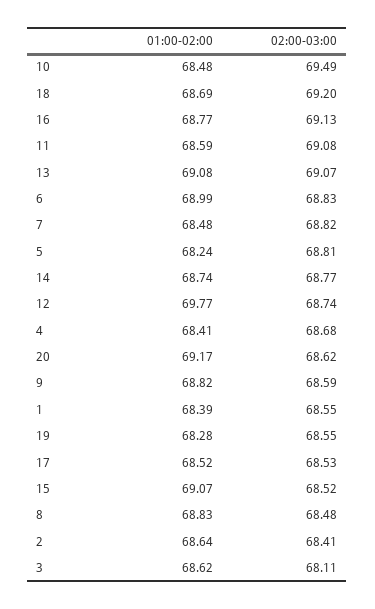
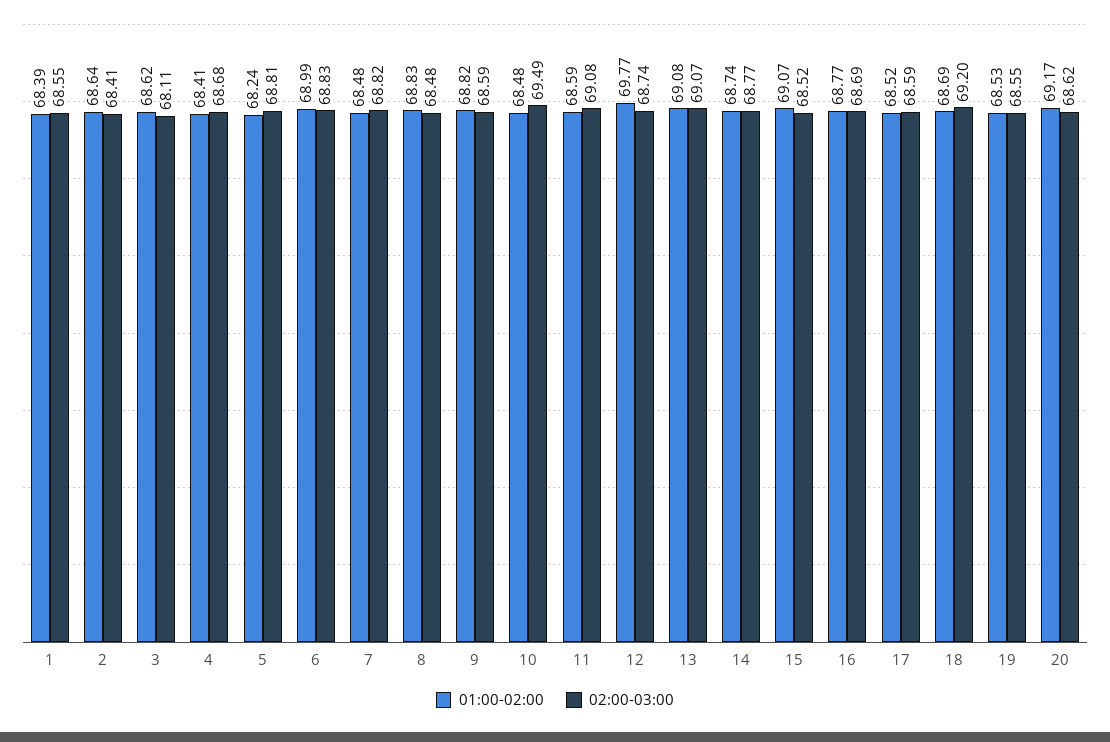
02:00-03:00, 16: 69.13 -> 68.69
01:00-02:00, 19: 68.28 -> 68.53
02:00-03:00, 17: 68.53 -> 68.59

